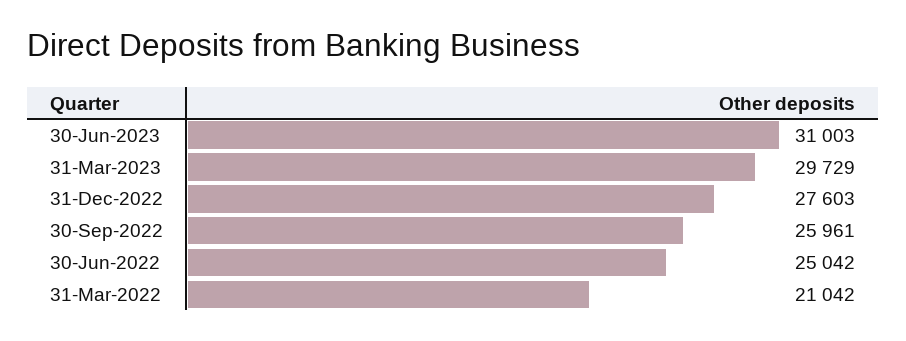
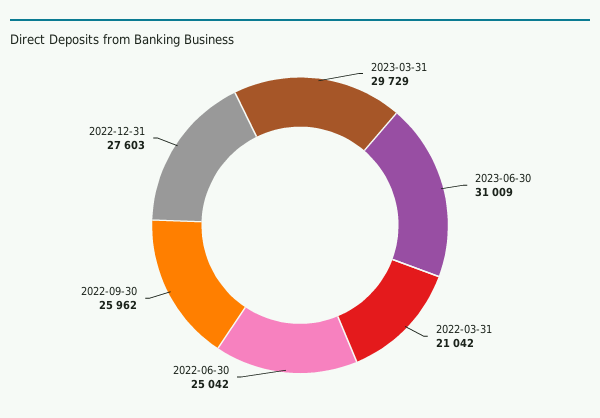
30-Jun-2023: 31003 -> 31009
30-Sep-2022: 25961 -> 25962

